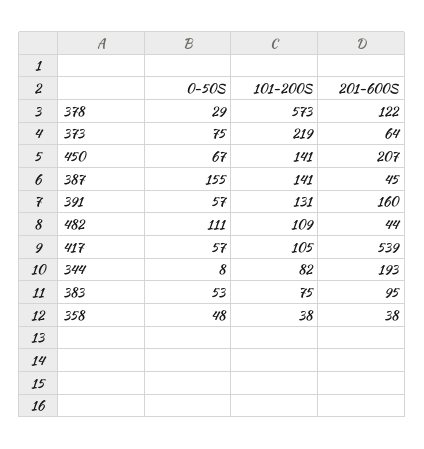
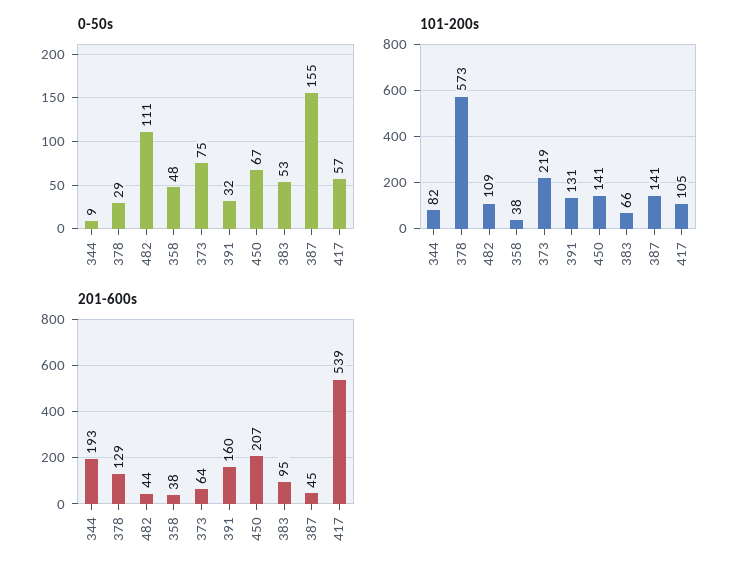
201-600S, 378: 122 -> 129
0-50S, 391: 57 -> 32
0-50S, 344: 8 -> 9
101-200S, 383: 75 -> 66

